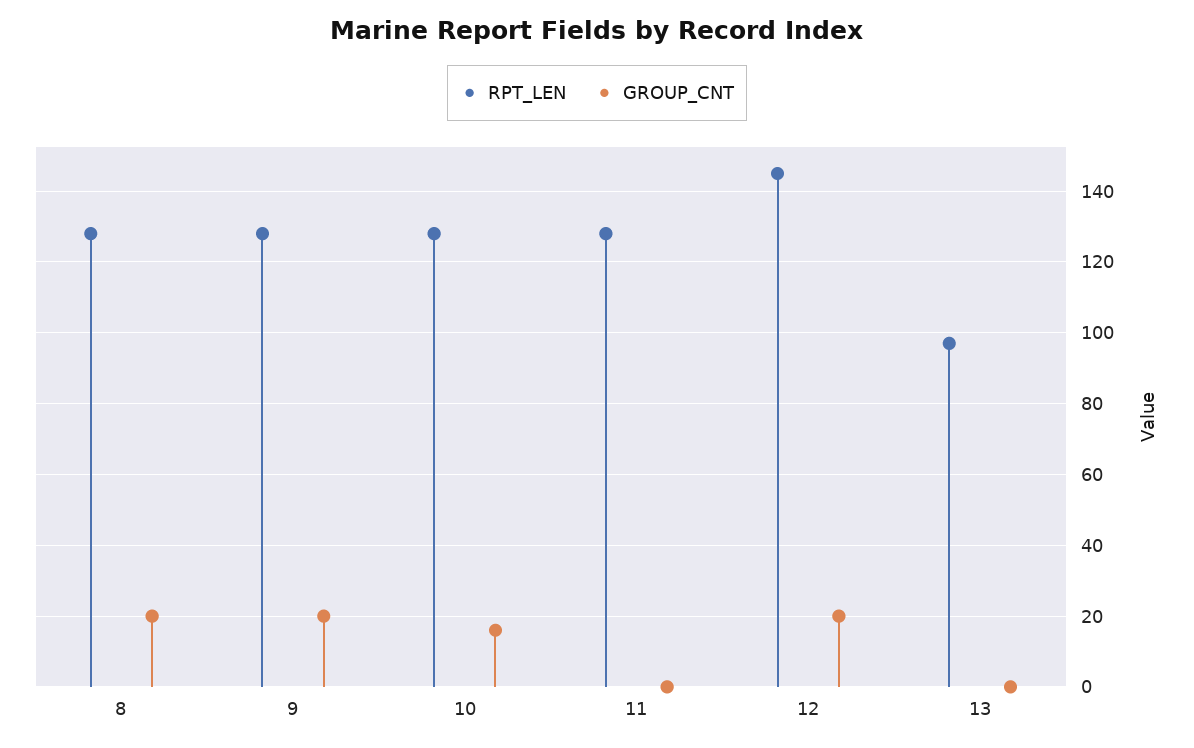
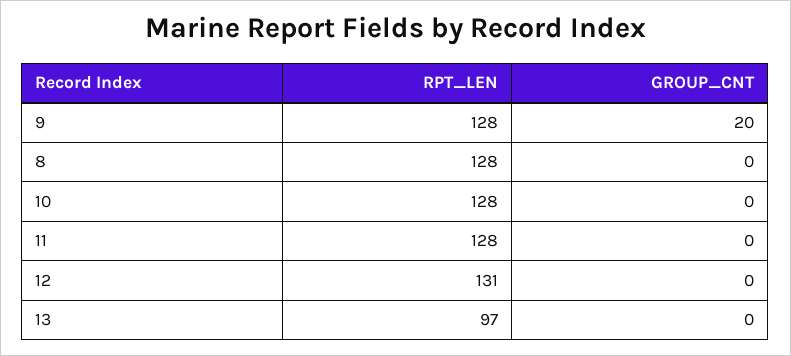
GROUP_CNT, 8: 20 -> 0
GROUP_CNT, 10: 15 -> 0
RPT_LEN, 12: 145 -> 131
GROUP_CNT, 12: 20 -> 0

